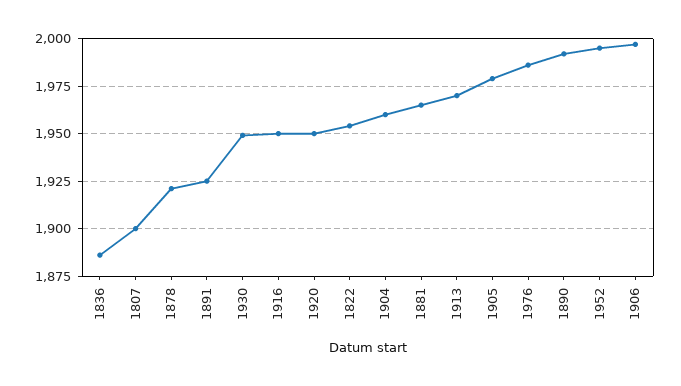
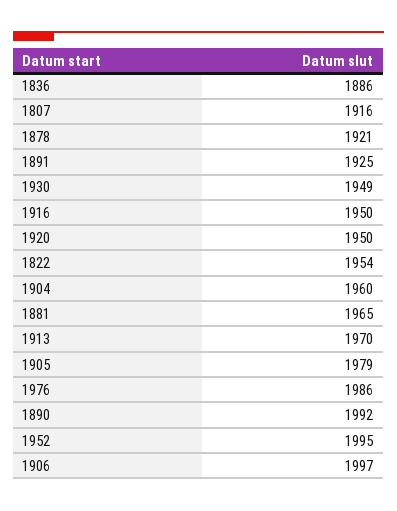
1807: 1900 -> 1916

